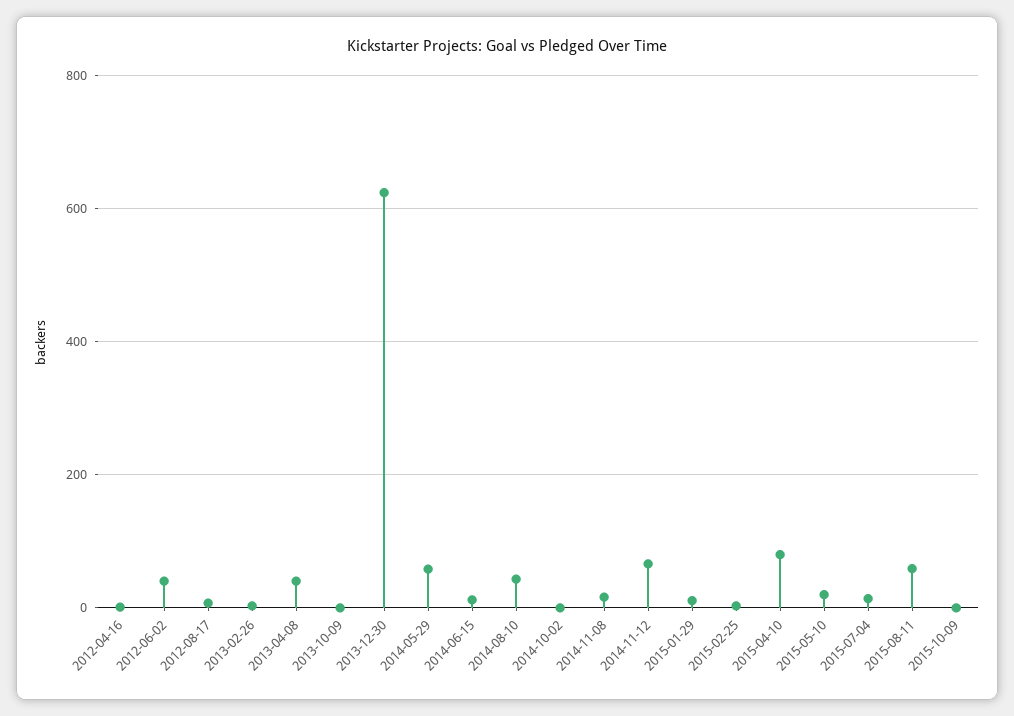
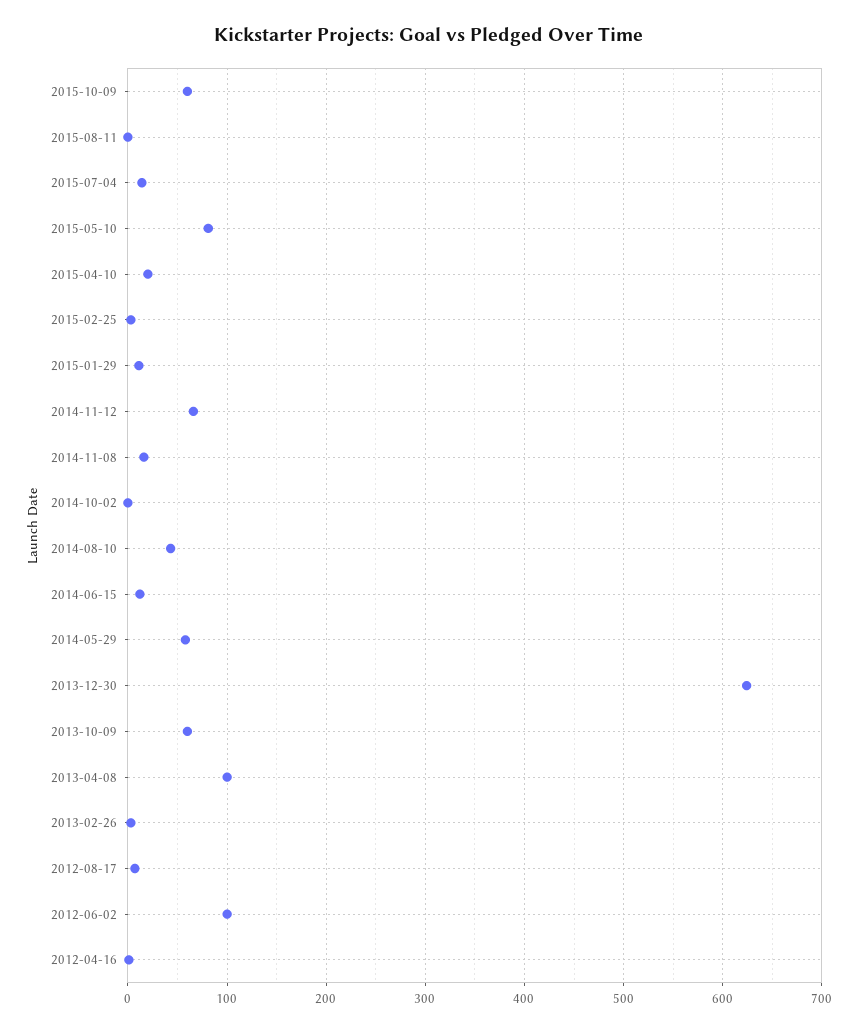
2012-06-02: 40 -> 100
2013-04-08: 40 -> 100
2013-10-09: 0 -> 60
2015-04-10: 80 -> 20
2015-05-10: 20 -> 80
2015-08-11: 60 -> 0
2015-10-09: 0 -> 60

